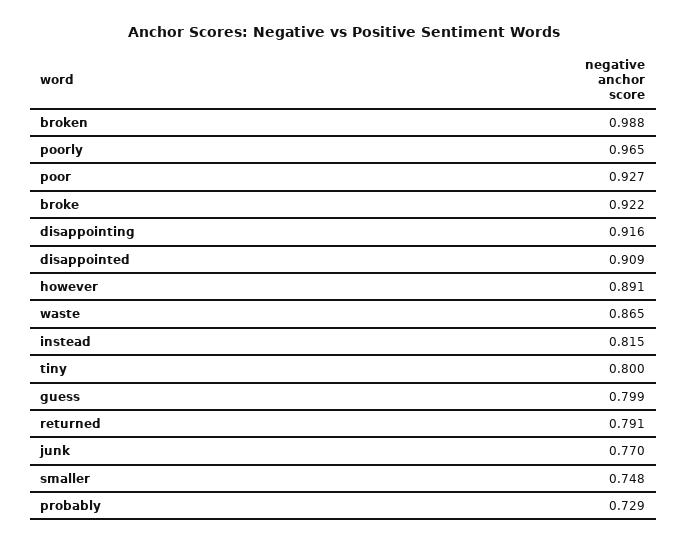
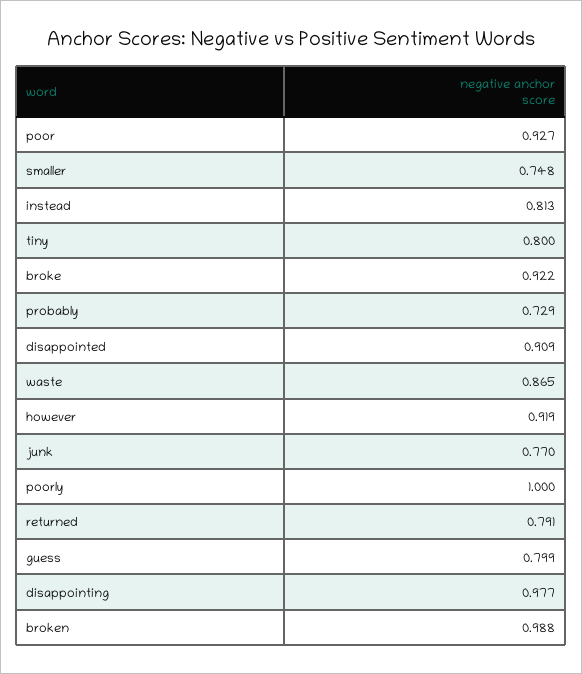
poorly: 0.965 -> 1
disappointing: 0.916 -> 0.977
however: 0.891 -> 0.919
instead: 0.815 -> 0.813

